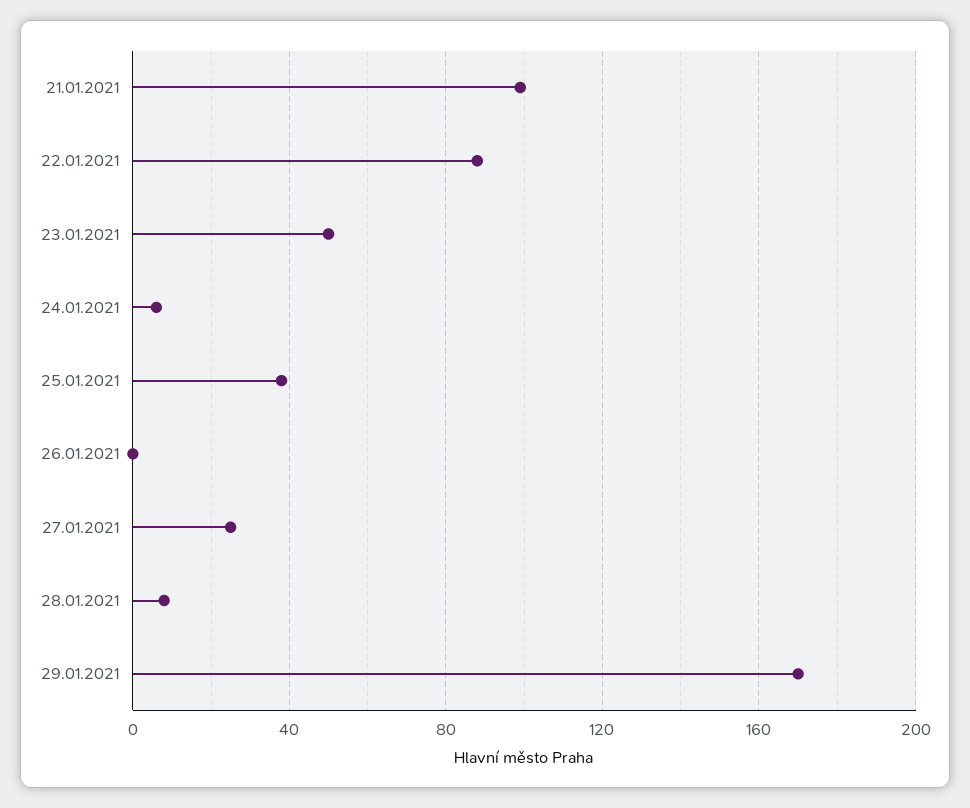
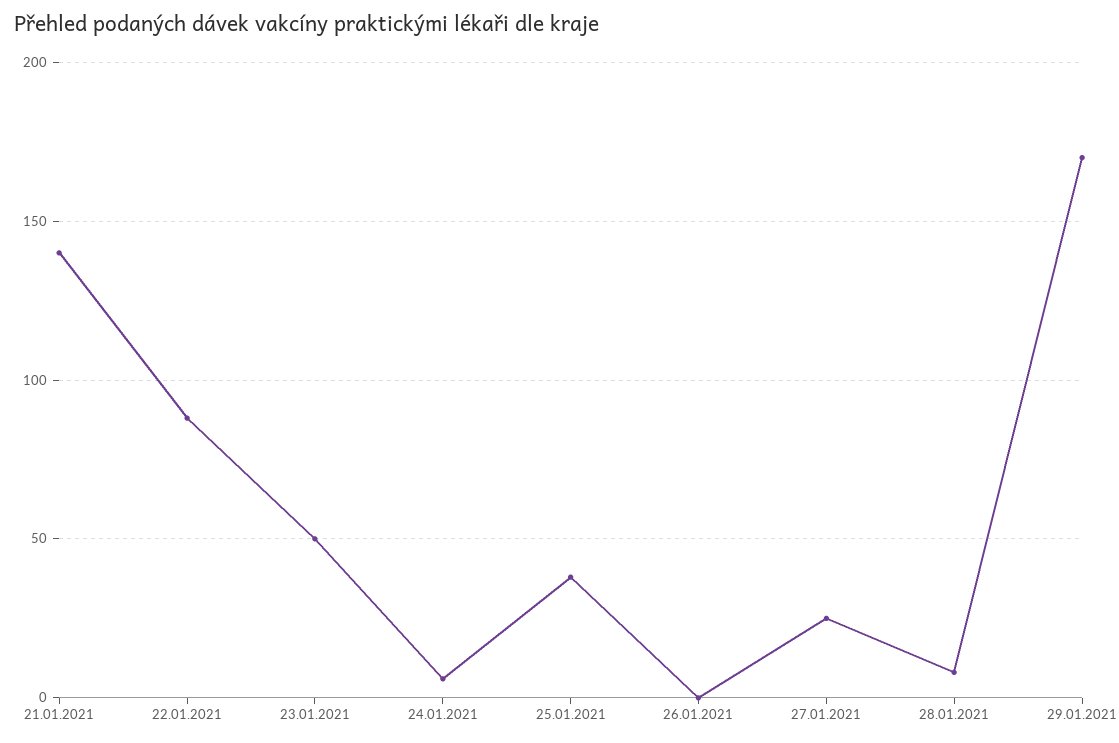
21.01.2021: 100 -> 140

